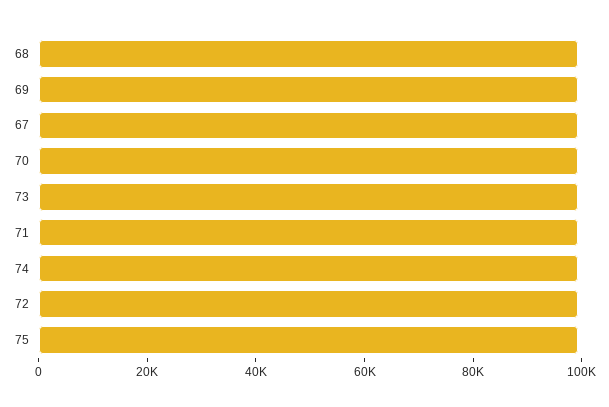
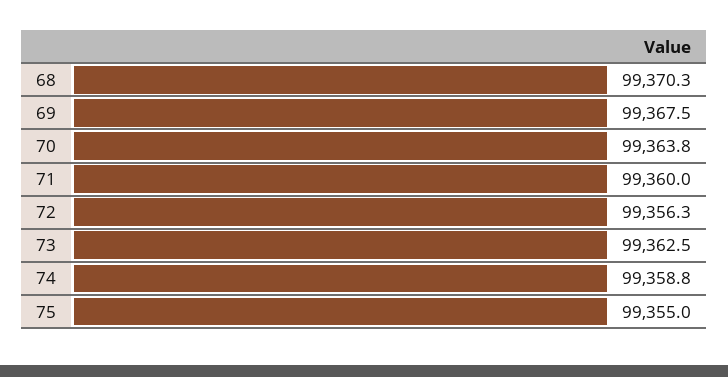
67: 100000 -> none

